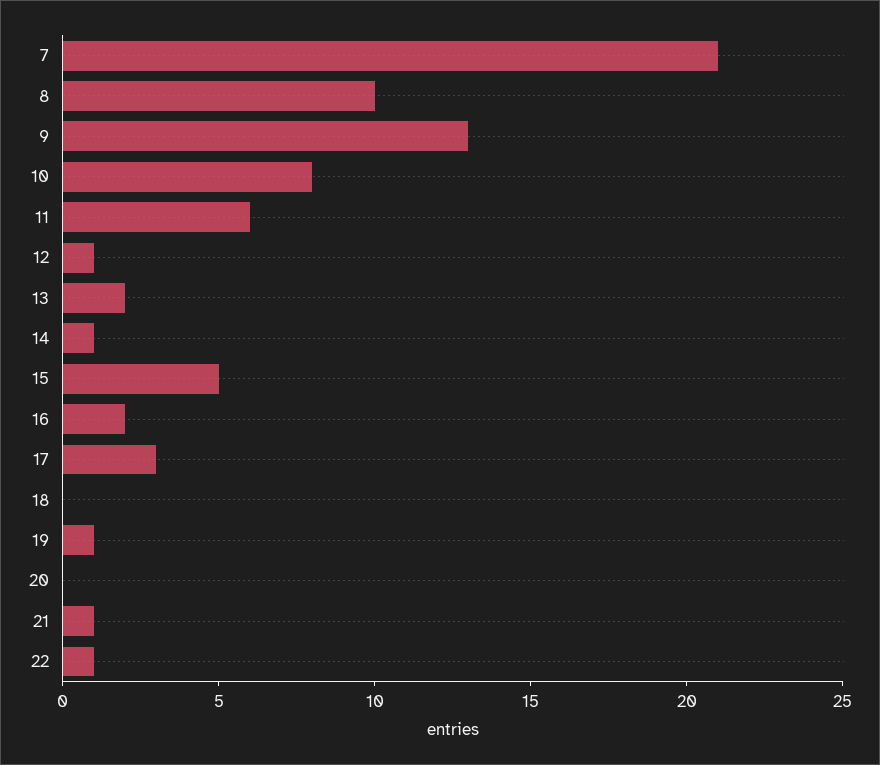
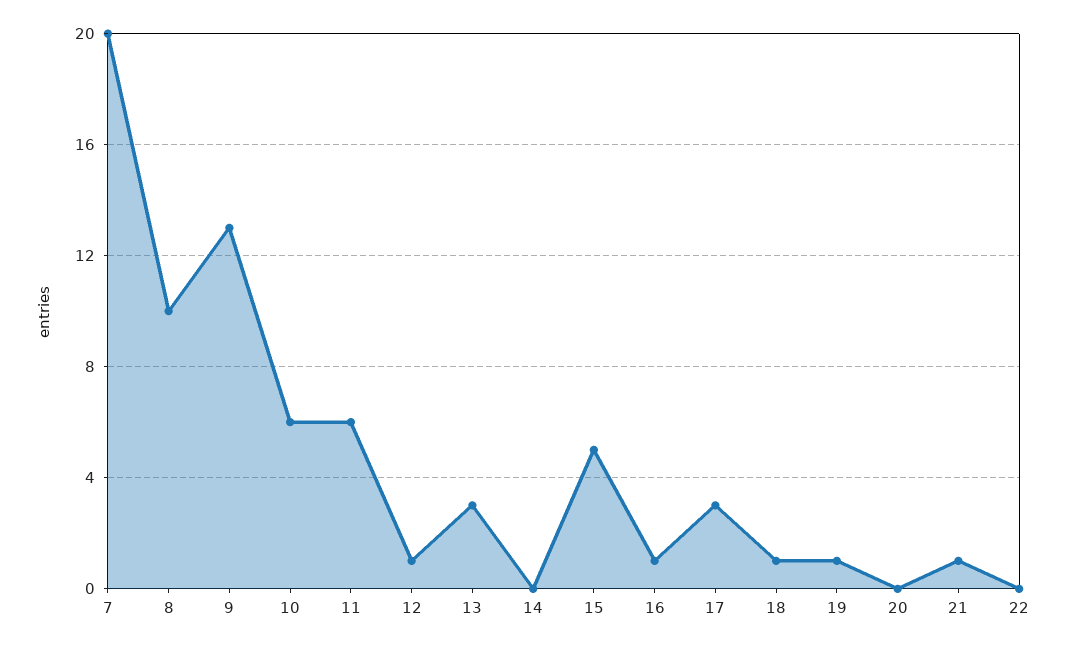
7: 21 -> 20
10: 8 -> 6
13: 2 -> 3
14: 1 -> 0
16: 2 -> 1
18: 0 -> 1
22: 1 -> 0

